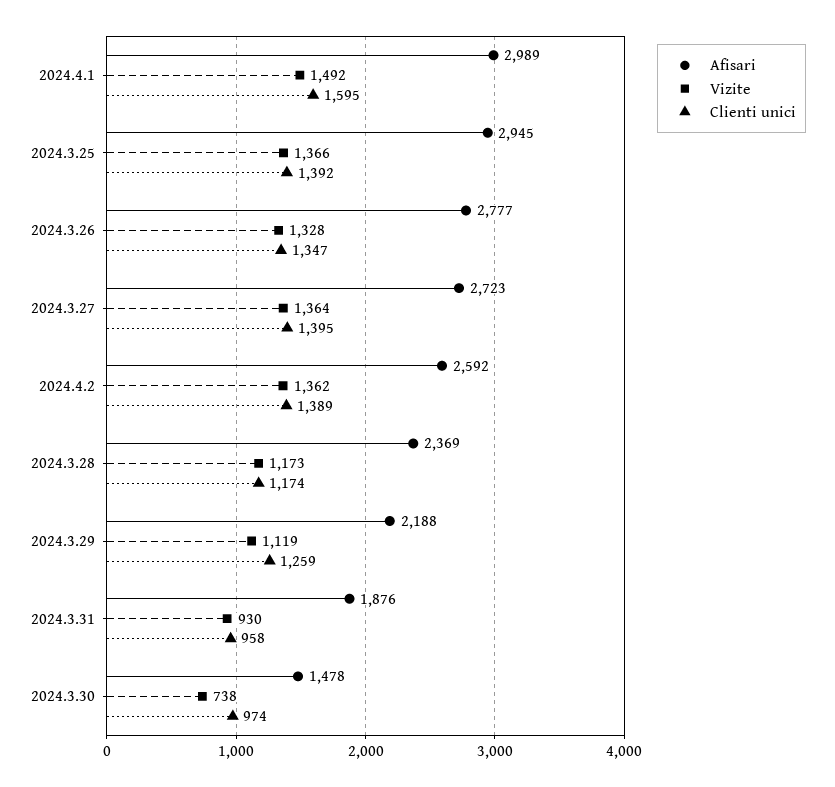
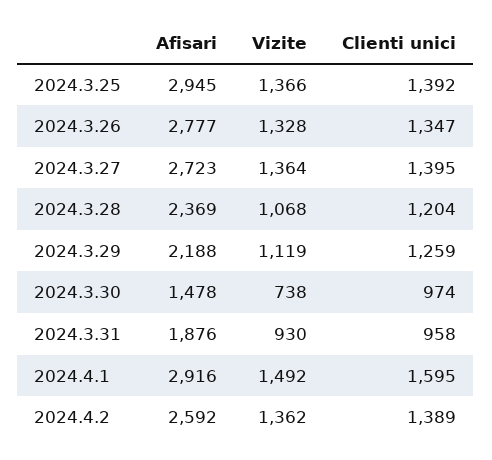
Afisari, 2024.4.1: 2989 -> 2916
Vizite, 2024.3.28: 1173 -> 1068
Clienti unici, 2024.3.28: 1174 -> 1204

